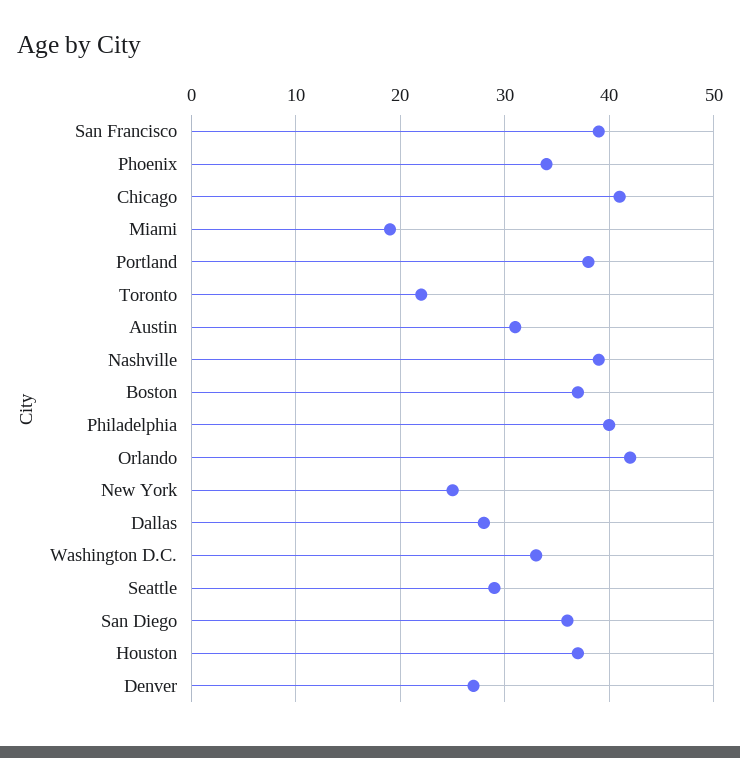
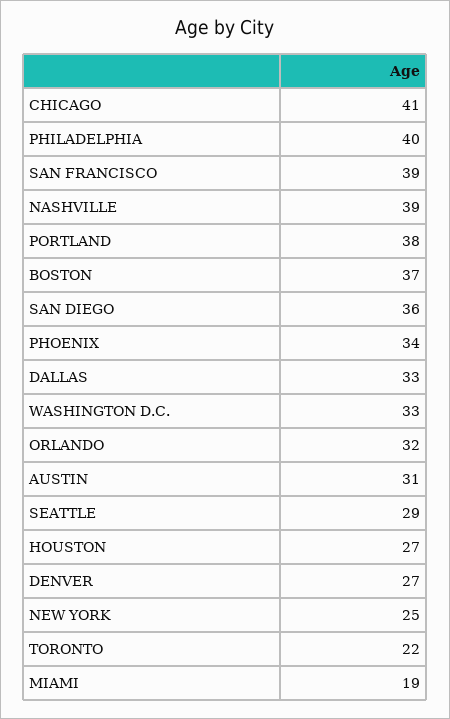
Orlando: 42 -> 32
Dallas: 28 -> 33
Houston: 37 -> 27

